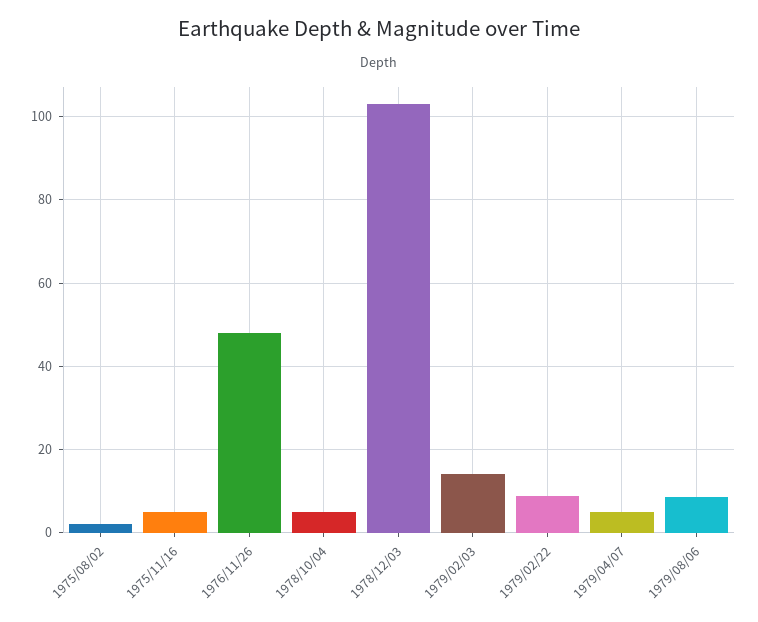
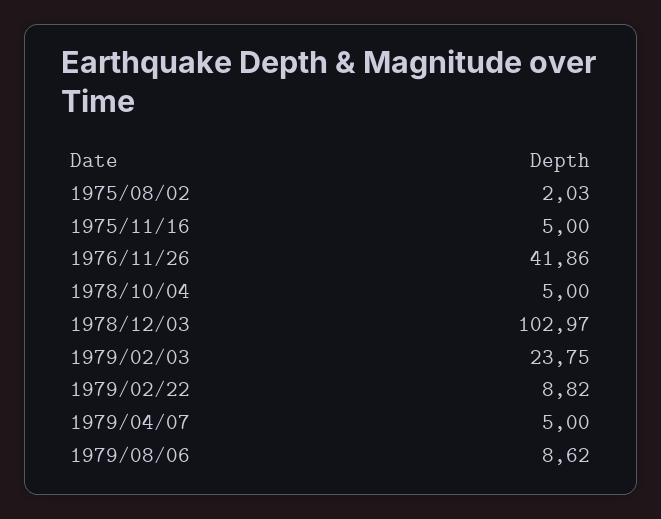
1976/11/26: 48 -> 41.86
1979/02/03: 14 -> 23.75

